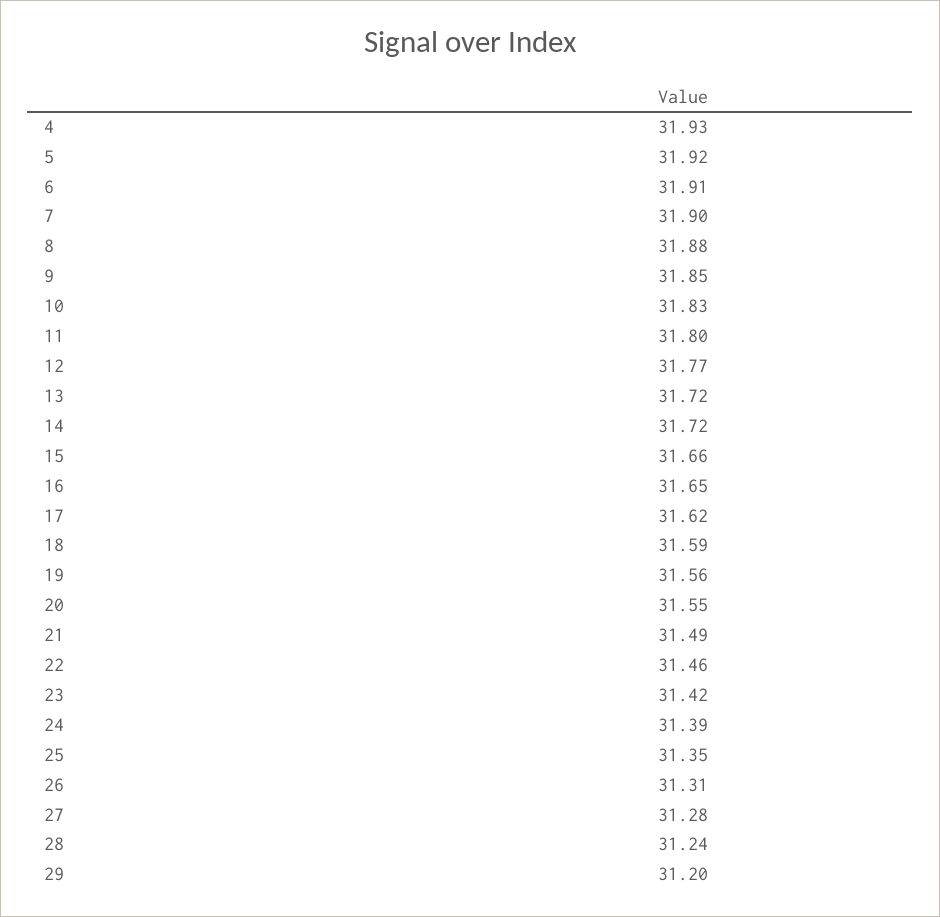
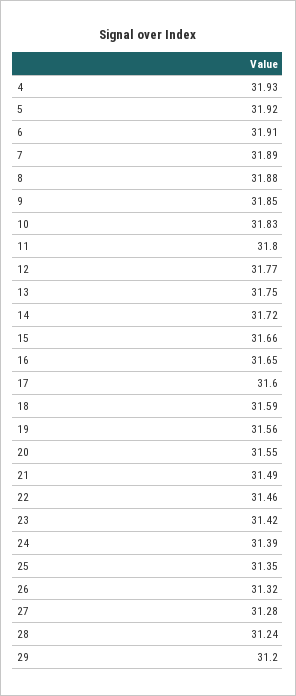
7: 31.9 -> 31.89
13: 31.72 -> 31.75
17: 31.62 -> 31.6
26: 31.31 -> 31.32

